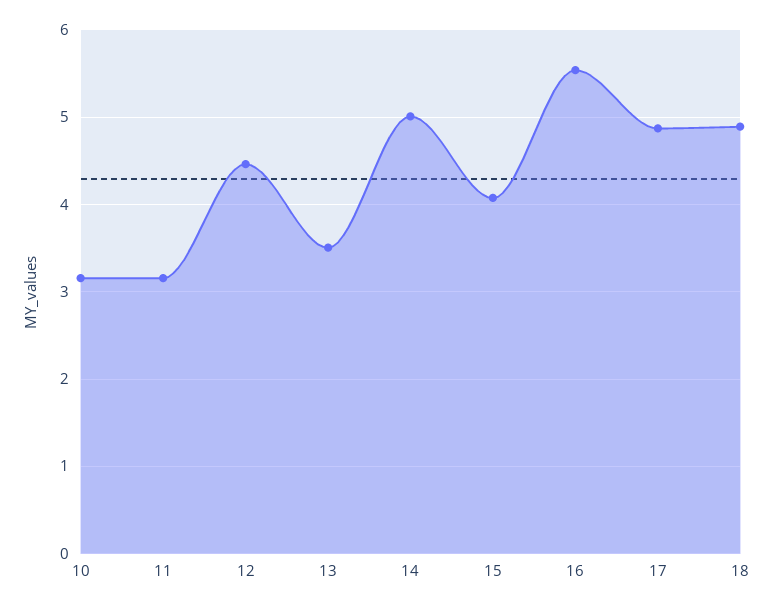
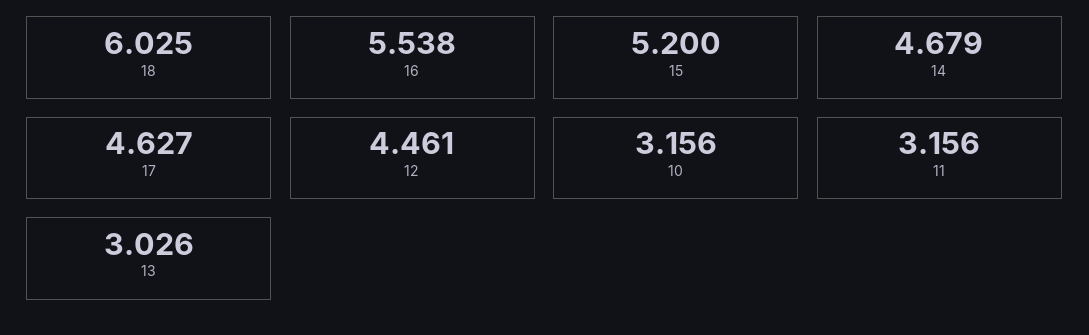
13: 3.5 -> 3.026
14: 5 -> 4.679
15: 4.1 -> 5.2
17: 4.9 -> 4.627
18: 4.9 -> 6.025

